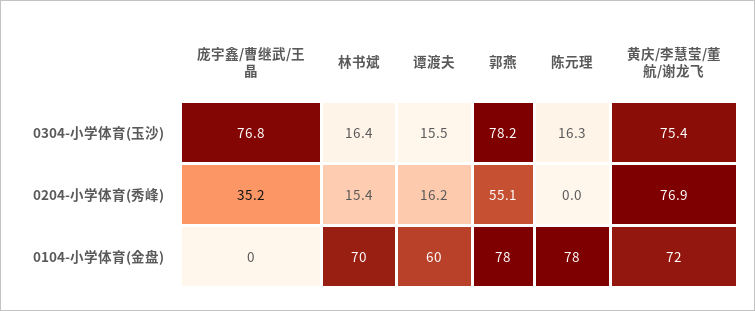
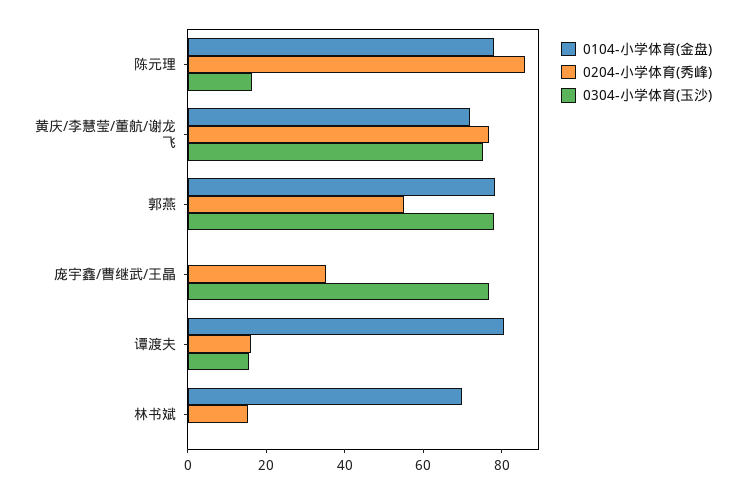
0304-小学体育(玉沙), 林书斌: 16.4 -> 0
0204-小学体育(秀峰), 陈元理: 0 -> 85
0104-小学体育(金盘), 谭渡夫: 60 -> 80

